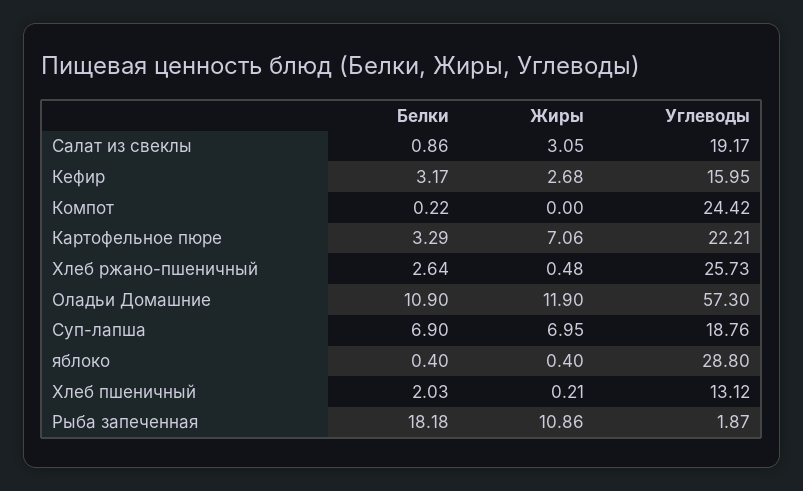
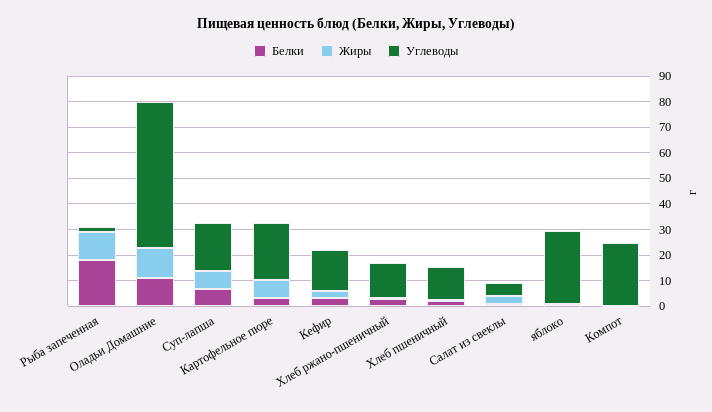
Углеводы, Салат из свеклы: 19.17 -> 5
Углеводы, Хлеб ржано-пшеничный: 25.73 -> 15

